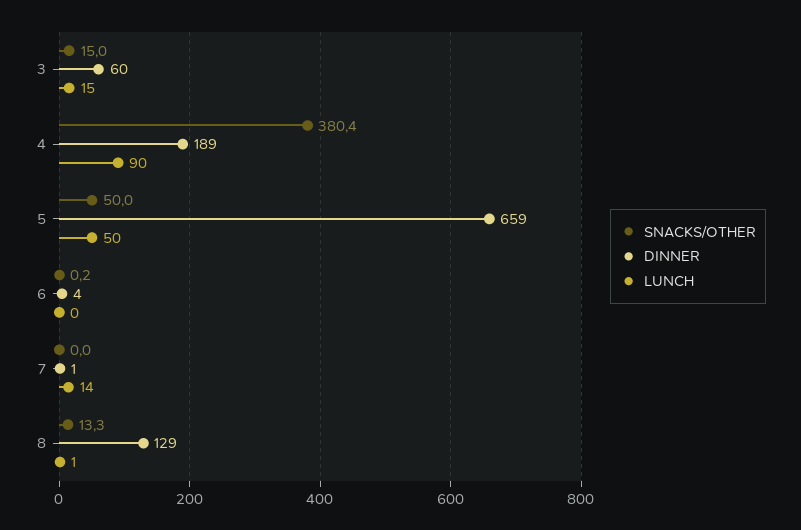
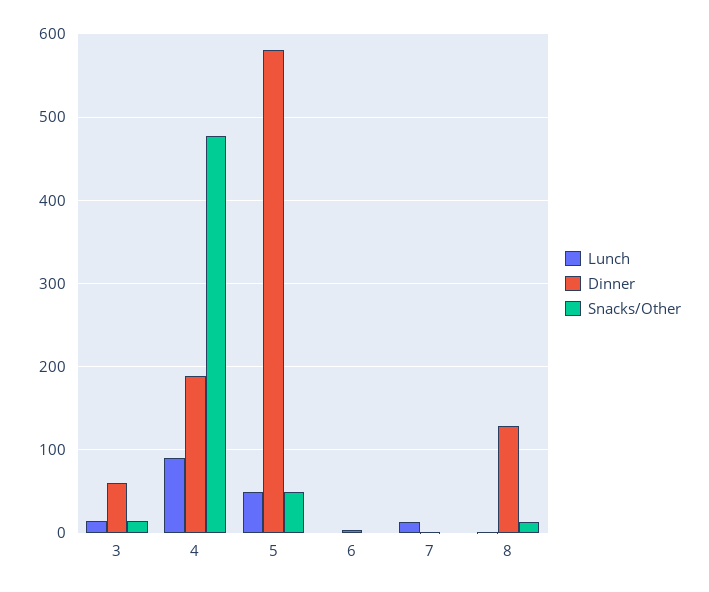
SNACKS/OTHER, 4: 380.4 -> 480
DINNER, 5: 659 -> 580

